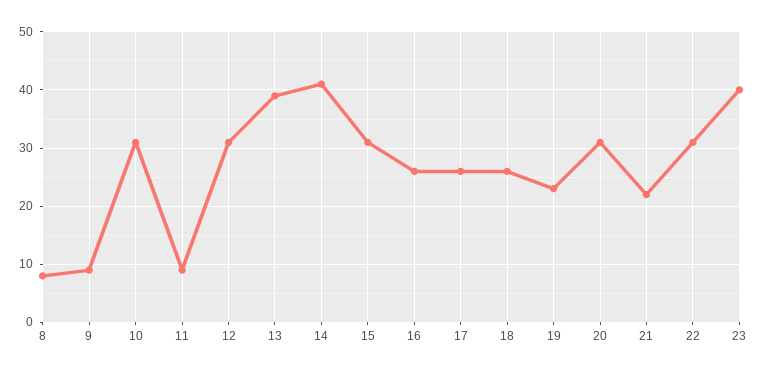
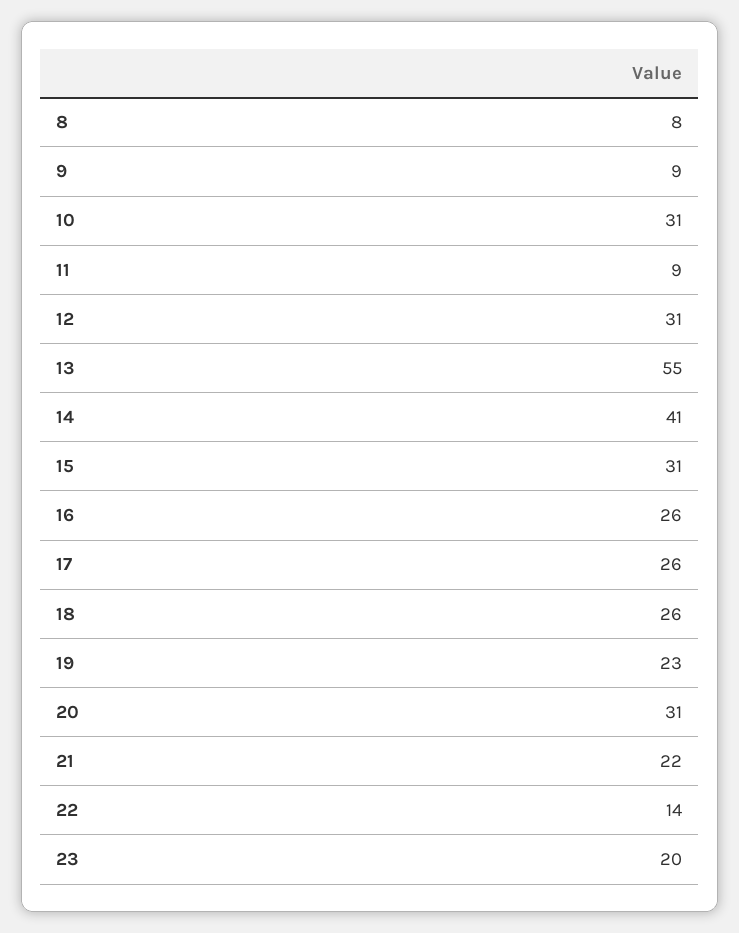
13: 40 -> 55
22: 30 -> 14
23: 40 -> 20

